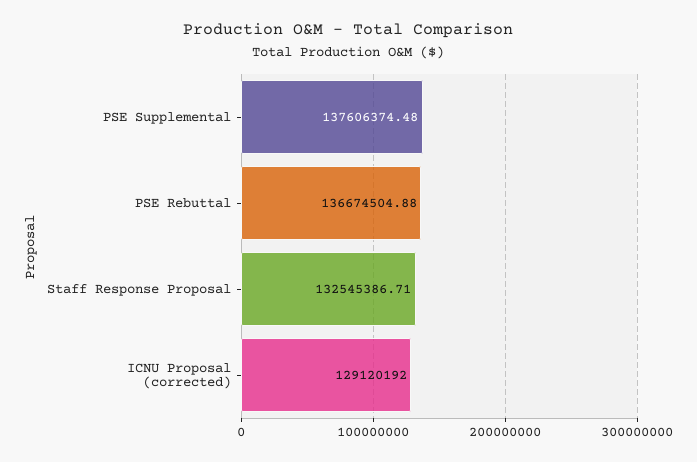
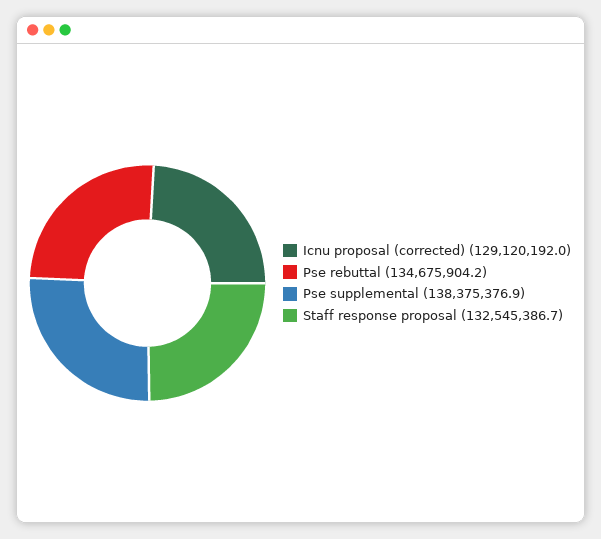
PSE Supplemental: 137606374.48 -> 138375376.9
PSE Rebuttal: 136674504.88 -> 134675904.2

